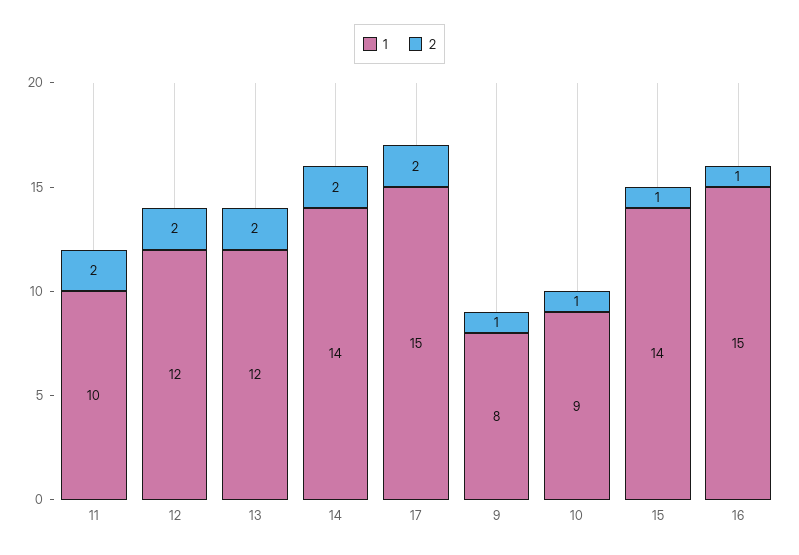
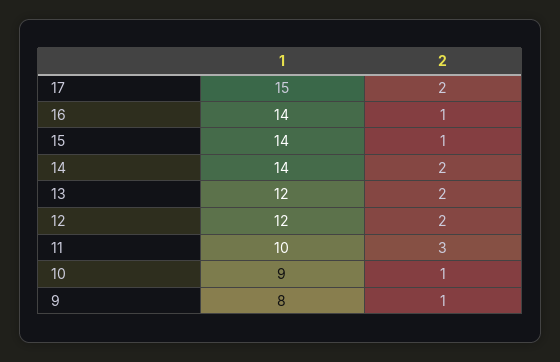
2, 11: 2 -> 3
1, 16: 15 -> 14

